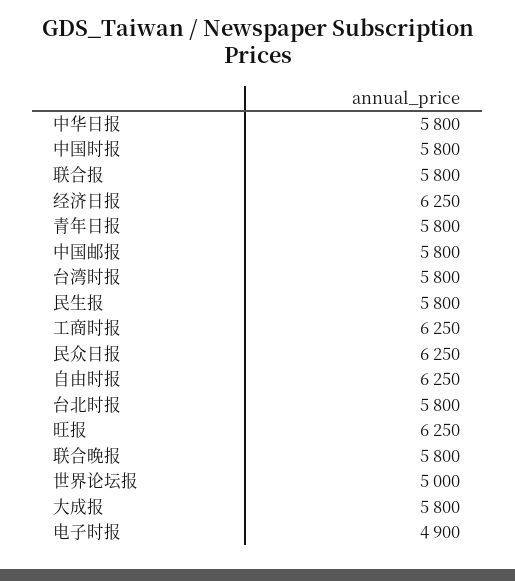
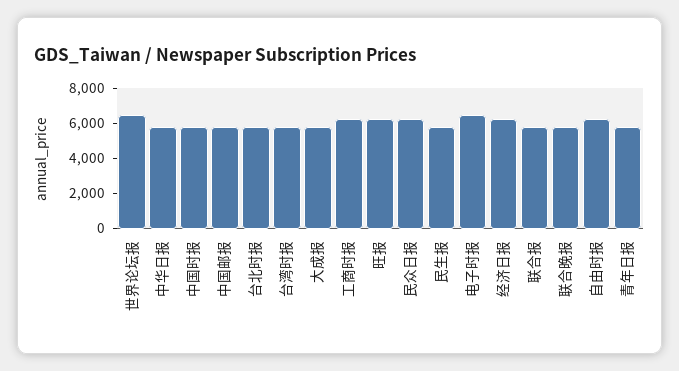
世界论坛报: 5000 -> 6500
电子时报: 4900 -> 6500

